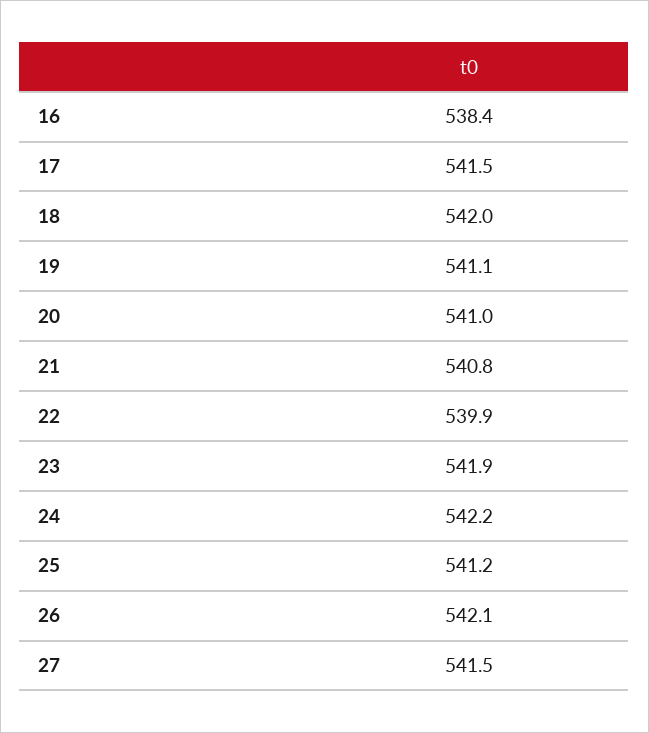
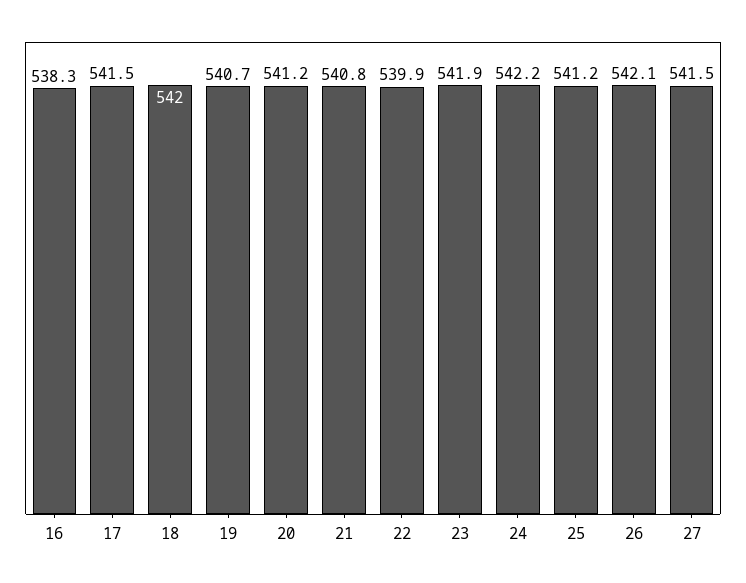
16: 538.4 -> 538.3
19: 541.1 -> 540.7
20: 541 -> 541.2

